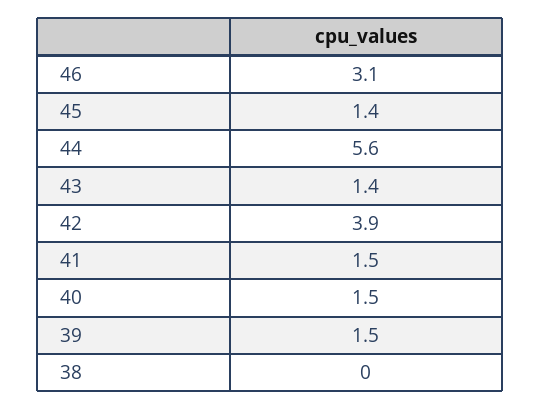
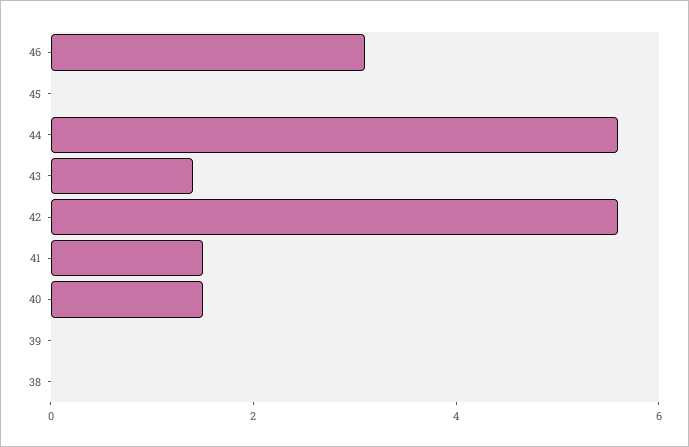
45: 1.4 -> 0
42: 3.9 -> 5.5
39: 1.5 -> 0

